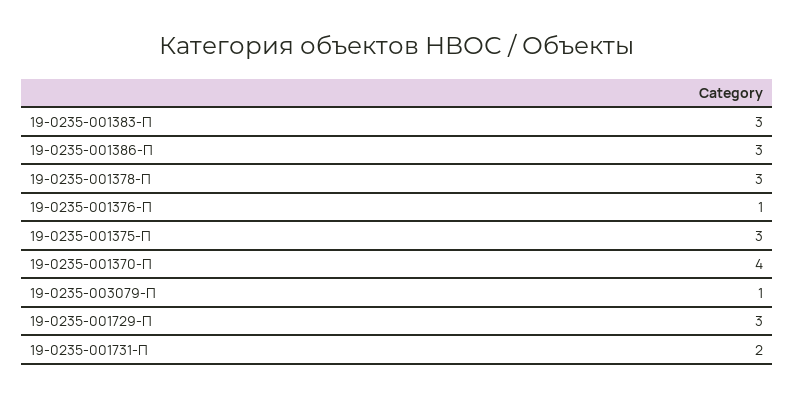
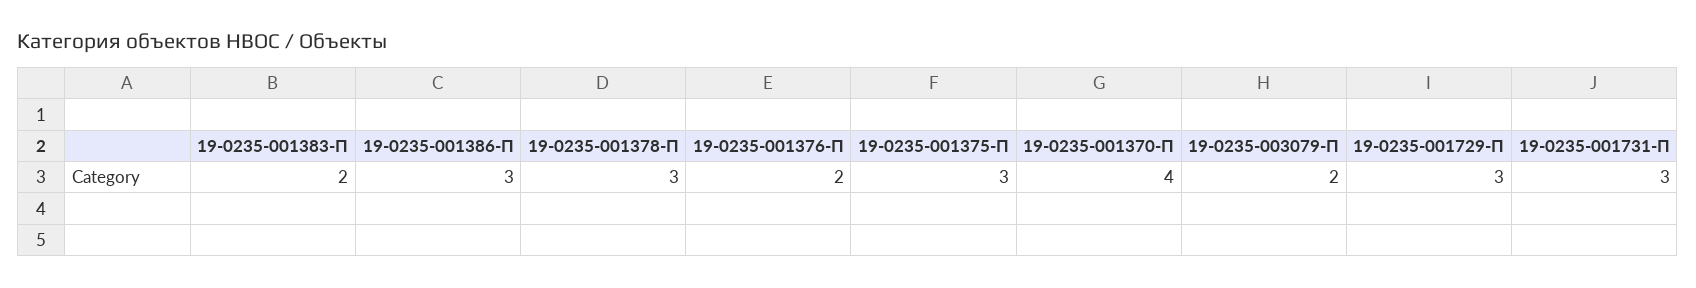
19-0235-001383-П: 3 -> 2
19-0235-001376-П: 1 -> 2
19-0235-003079-П: 1 -> 2
19-0235-001731-П: 2 -> 3

